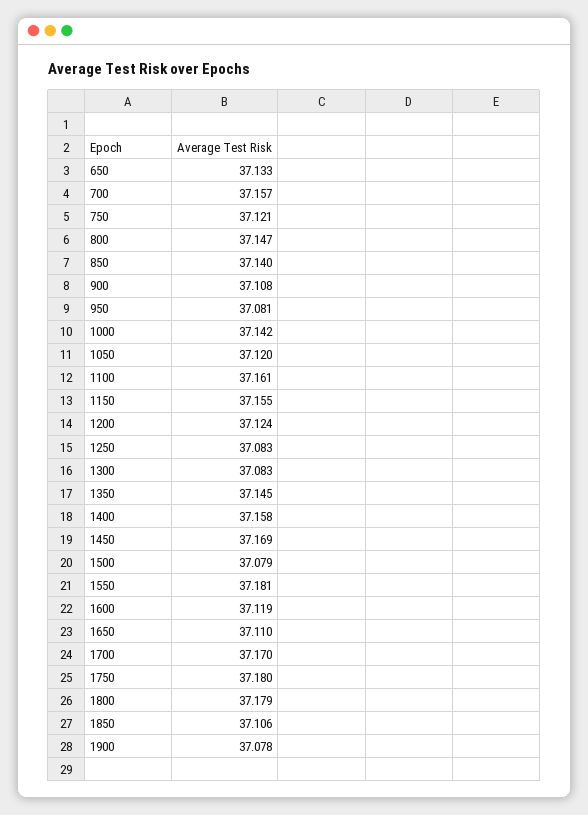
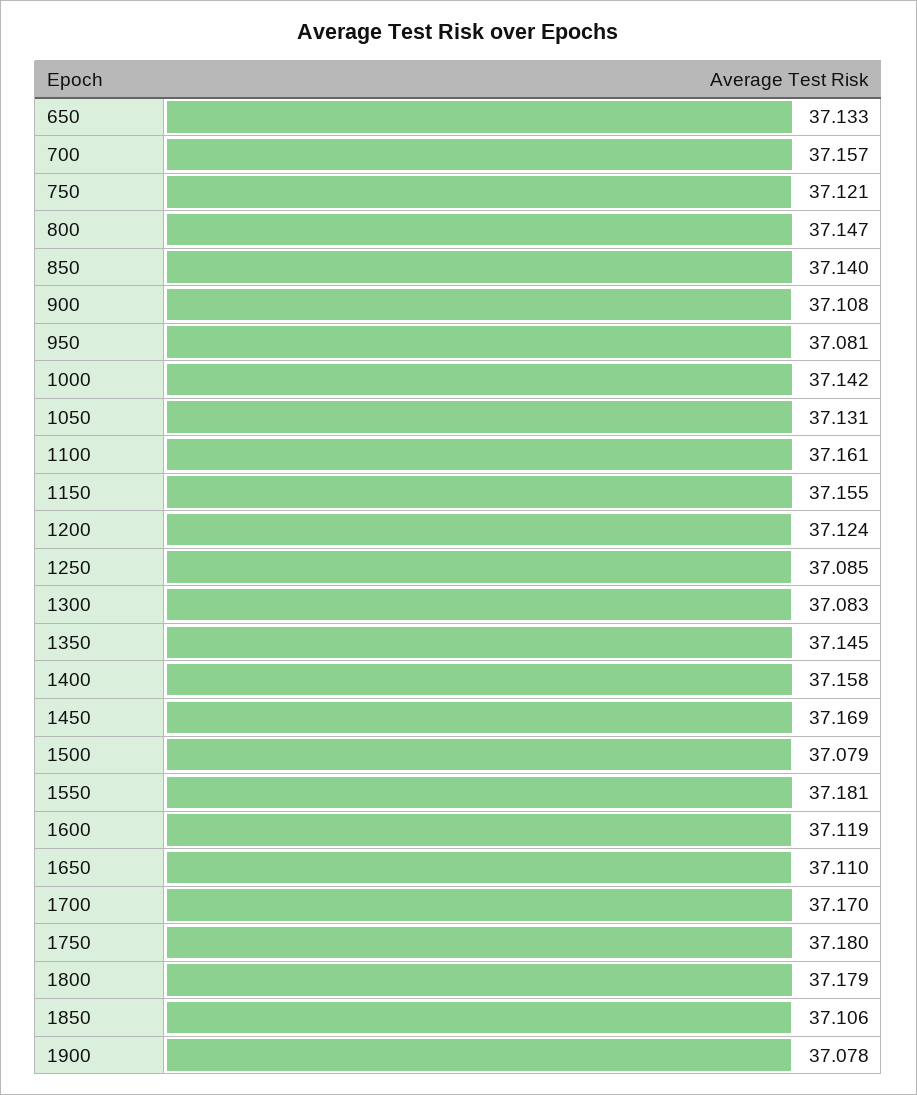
1050: 37.12 -> 37.131
1250: 37.083 -> 37.085

